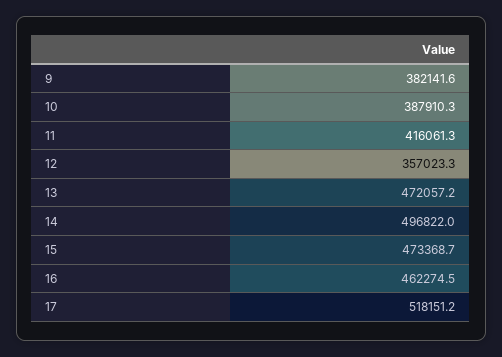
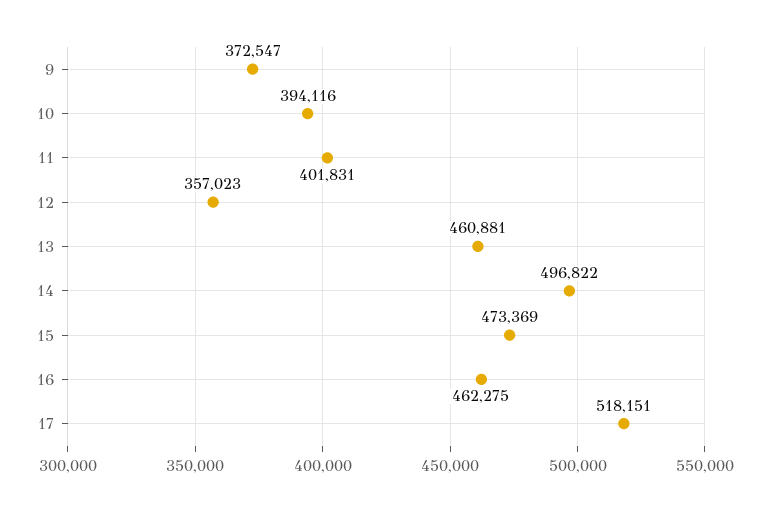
9: 382141.6 -> 372547
10: 387910.3 -> 394116
11: 416061.3 -> 401831
13: 472057.2 -> 460881

